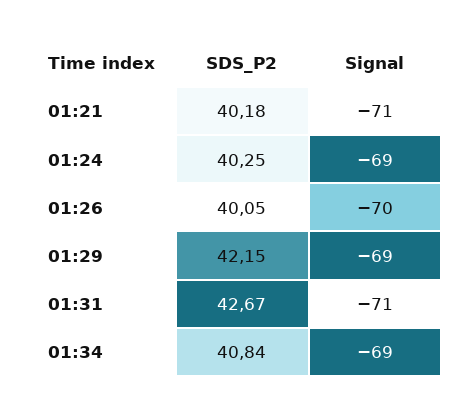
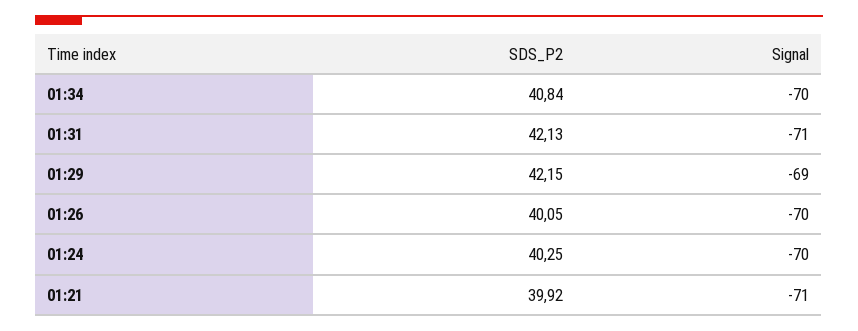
SDS_P2, 01:21: 40.18 -> 39.92
Signal, 01:24: -69 -> -70
SDS_P2, 01:31: 42.67 -> 42.13
Signal, 01:34: -69 -> -70

